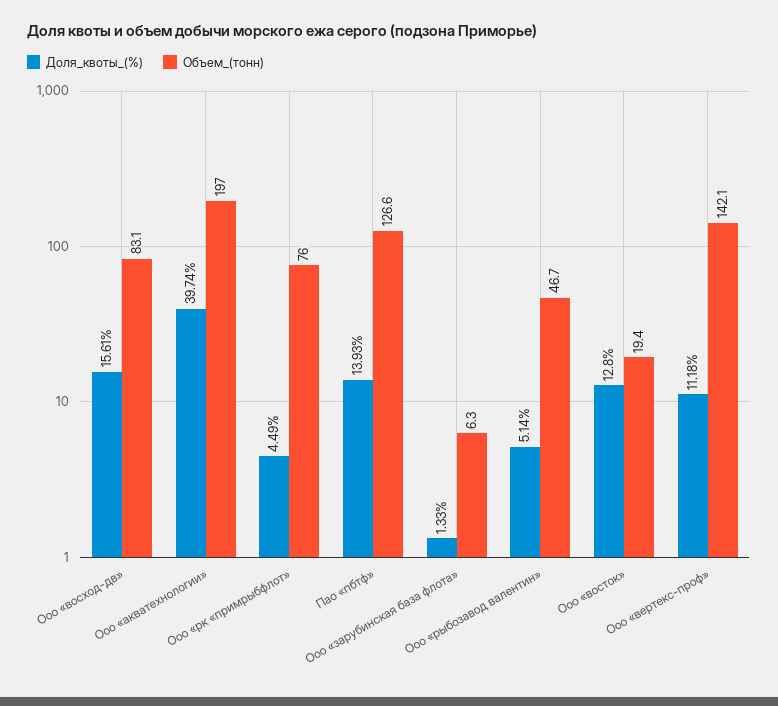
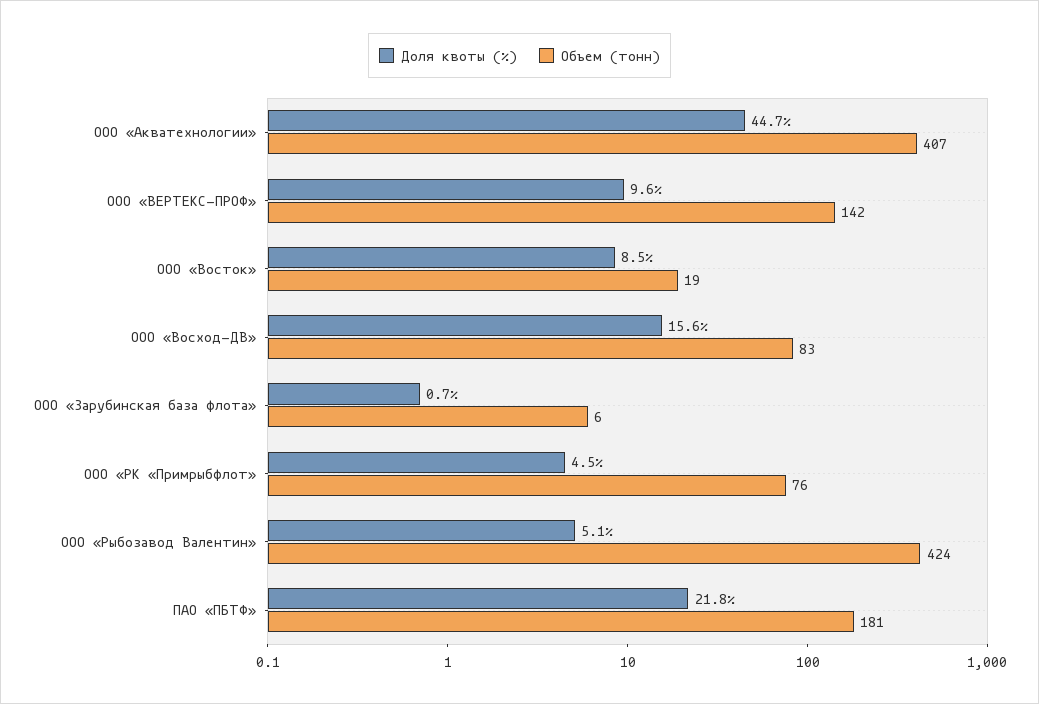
Доля_квоты_(%), Ооо «акватехнологии»: 39.74 -> 44.7
Объем_(тонн), Ооо «акватехнологии»: 197 -> 407
Доля_квоты_(%), Пао «пбтф»: 13.93 -> 21.8
Объем_(тонн), Пао «пбтф»: 126.6 -> 181
Доля_квоты_(%), Ооо «зарубинская база флота»: 1.33 -> 0.7
Объем_(тонн), Ооо «рыбозавод валентин»: 46.7 -> 424
Доля_квоты_(%), Ооо «восток»: 12.8 -> 8.5
Доля_квоты_(%), Ооо «вертекс-проф»: 11.18 -> 9.6

